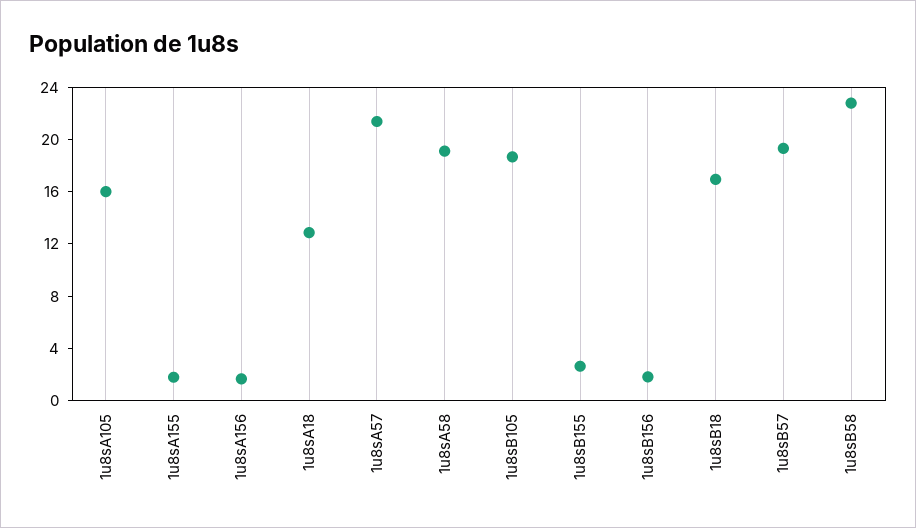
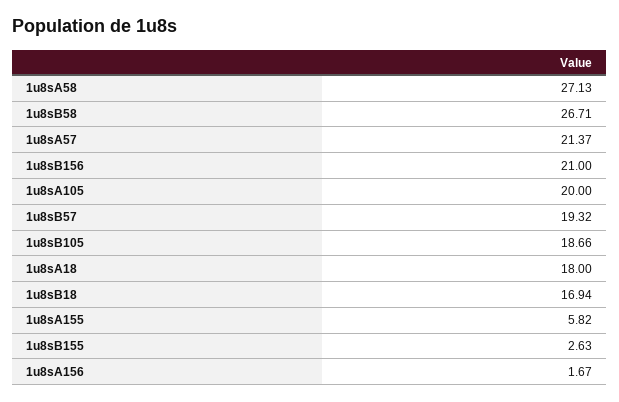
1u8sA105: 16 -> 20
1u8sA155: 2 -> 5.82
1u8sA18: 13 -> 18
1u8sA58: 19 -> 27.13
1u8sB156: 2 -> 21
1u8sB58: 23 -> 26.71

